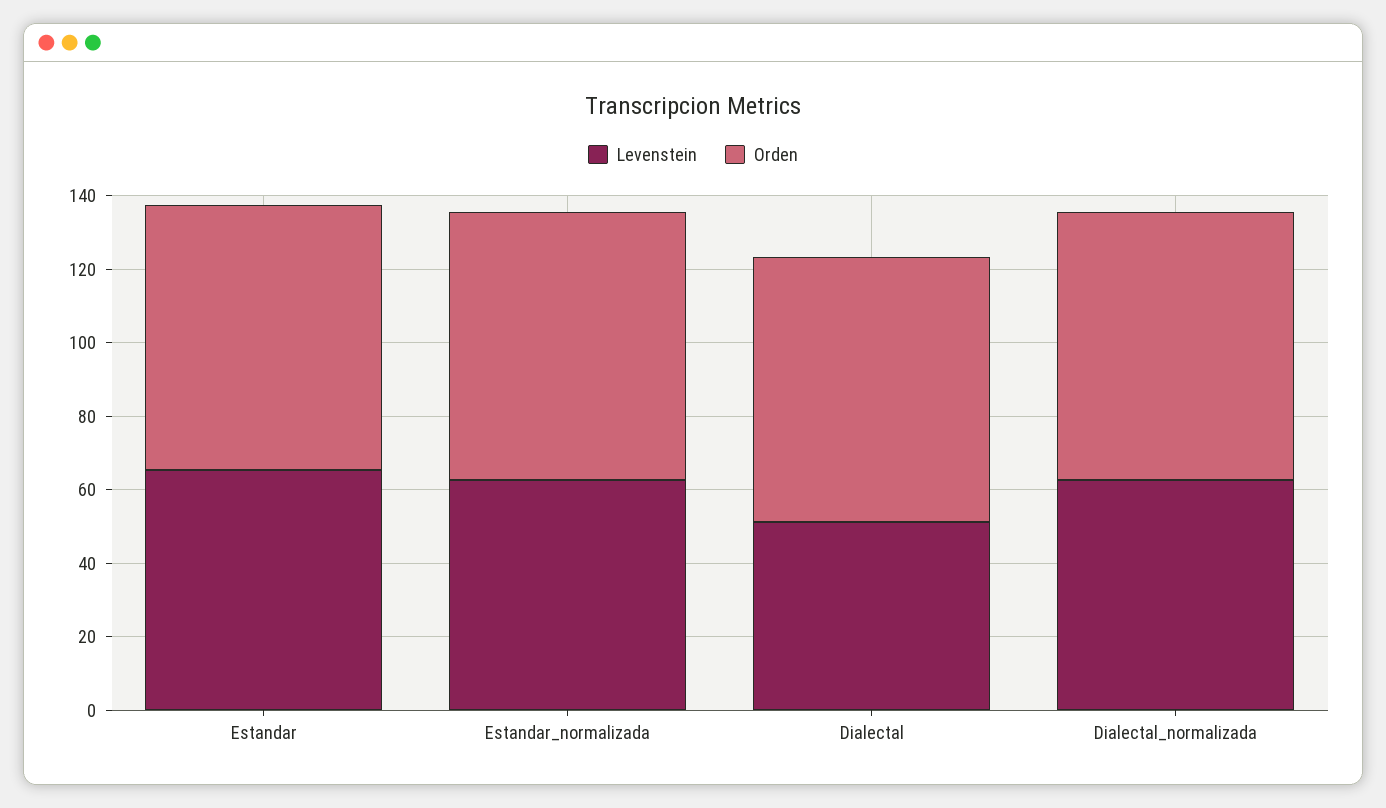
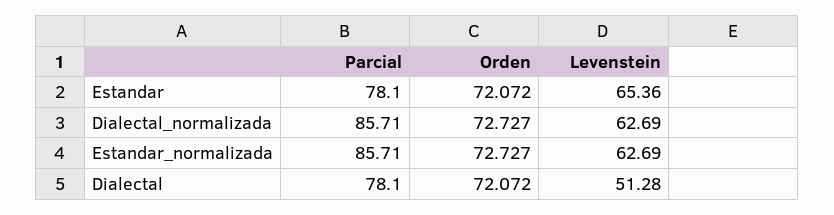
Parcial, Estandar: none -> 78.1
Parcial, Dialectal_normalizada: none -> 85.71
Parcial, Estandar_normalizada: none -> 85.71
Parcial, Dialectal: none -> 78.1

